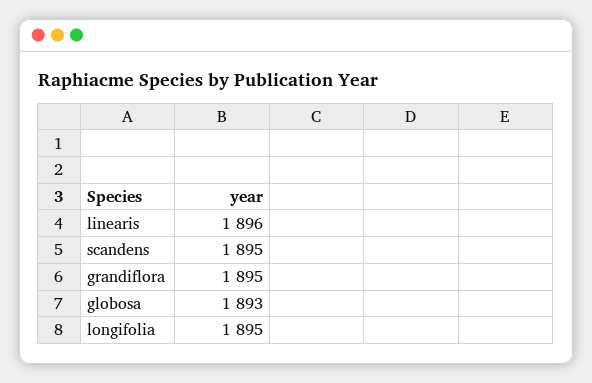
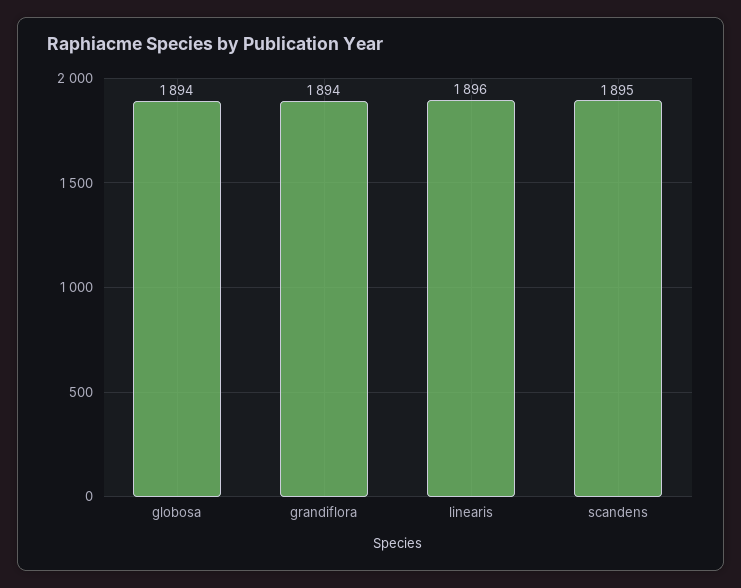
grandiflora: 1895 -> 1894
globosa: 1893 -> 1894
longifolia: 1895 -> none

